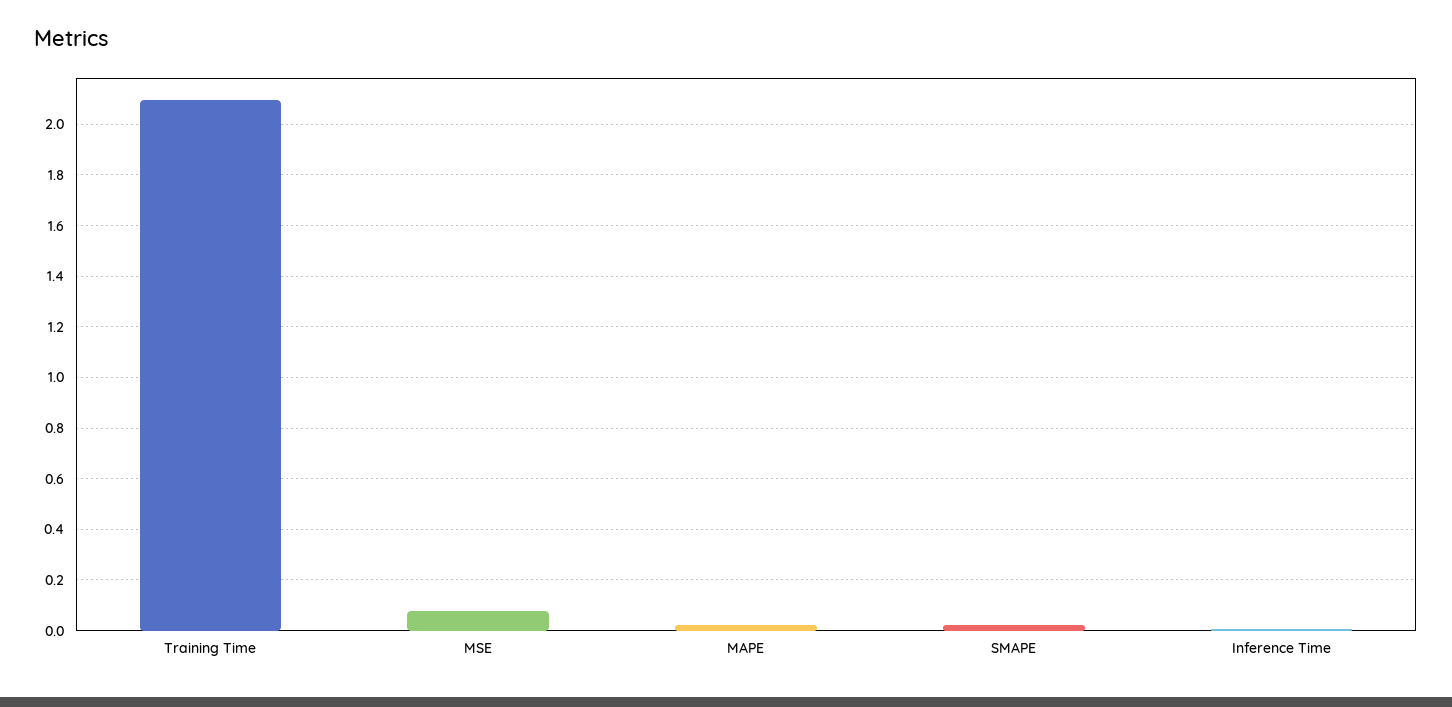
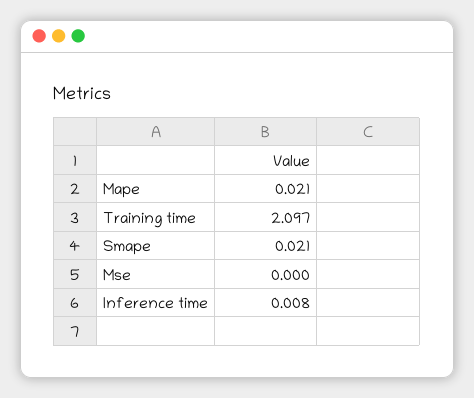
MSE: 0.075 -> 0

